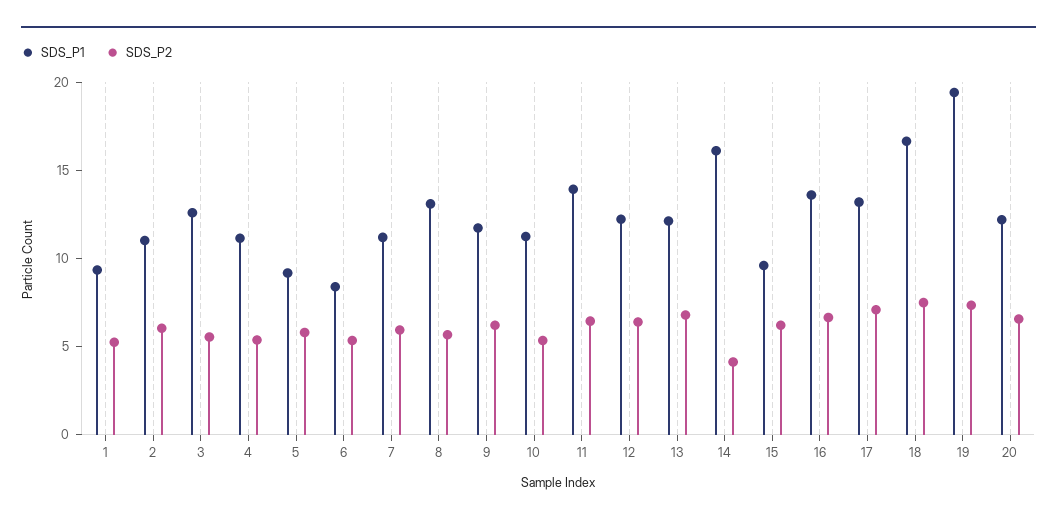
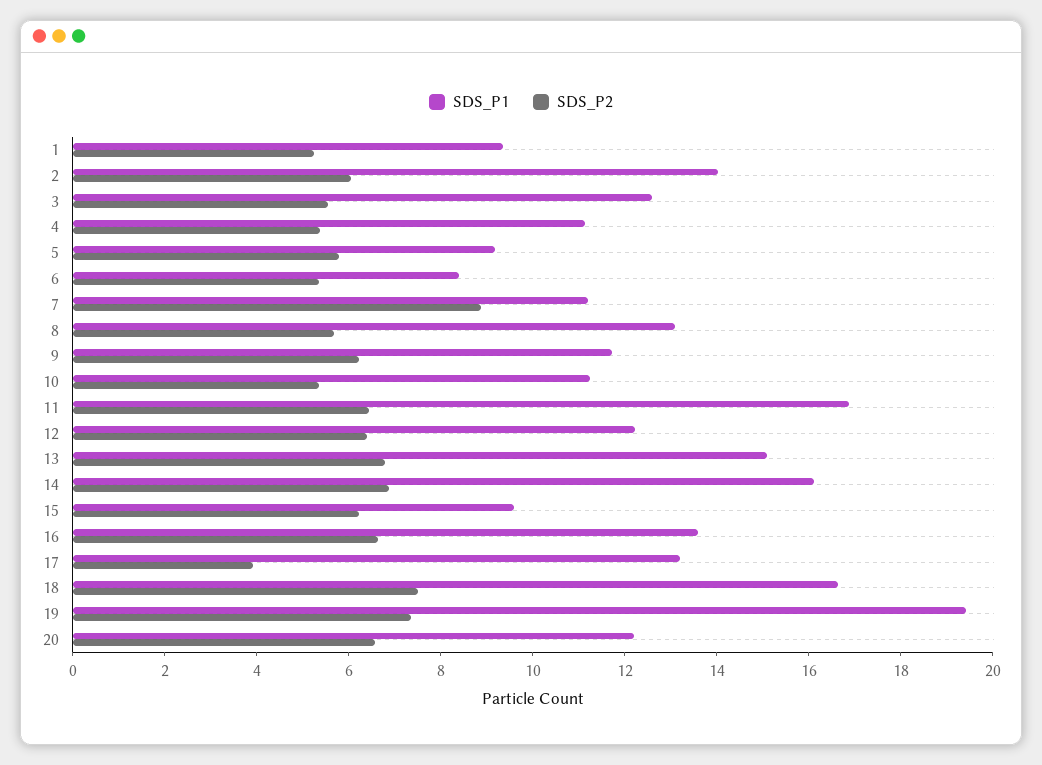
SDS_P1, 2: 11 -> 14
SDS_P2, 7: 6 -> 9
SDS_P1, 11: 14 -> 17
SDS_P1, 13: 12 -> 15
SDS_P2, 14: 4 -> 7
SDS_P2, 17: 7 -> 4

